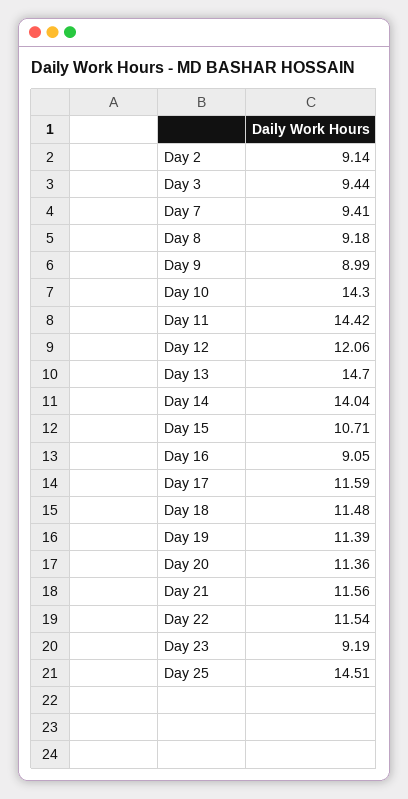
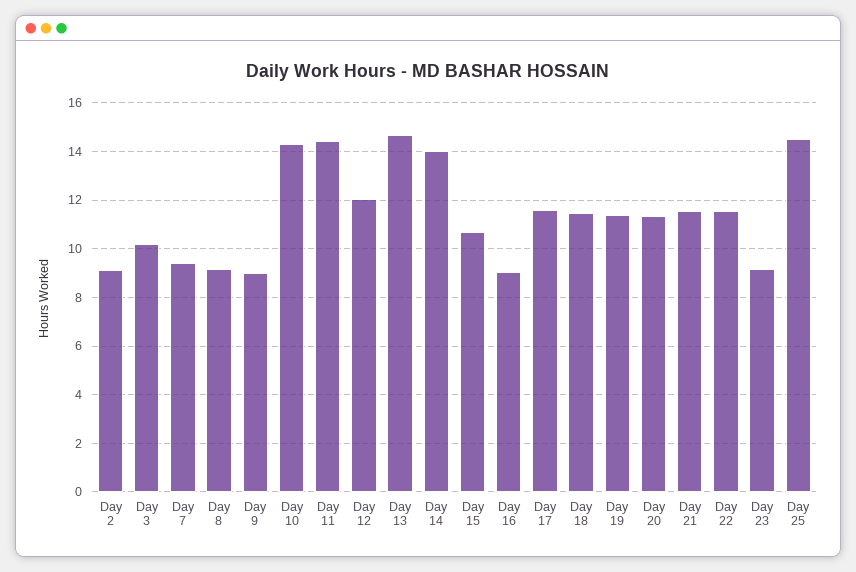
Day 3: 9.44 -> 10.25

